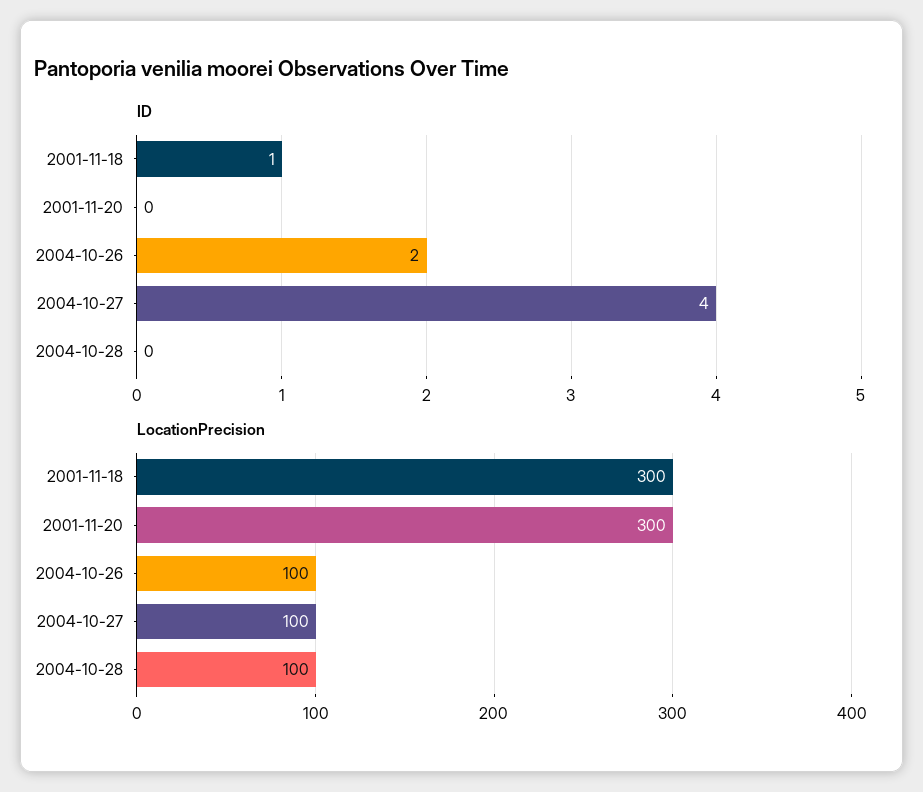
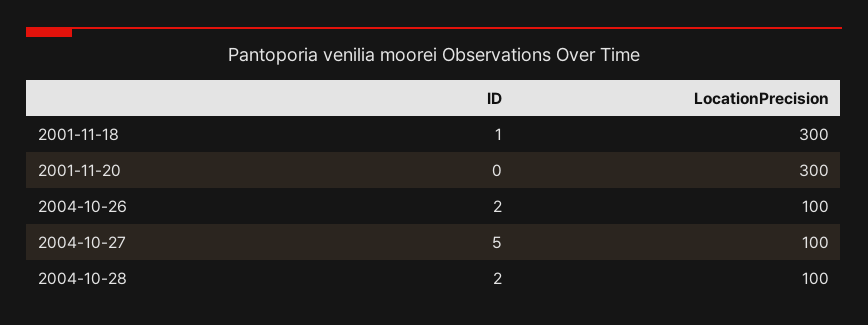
ID, 2004-10-27: 4 -> 5
ID, 2004-10-28: 0 -> 2

